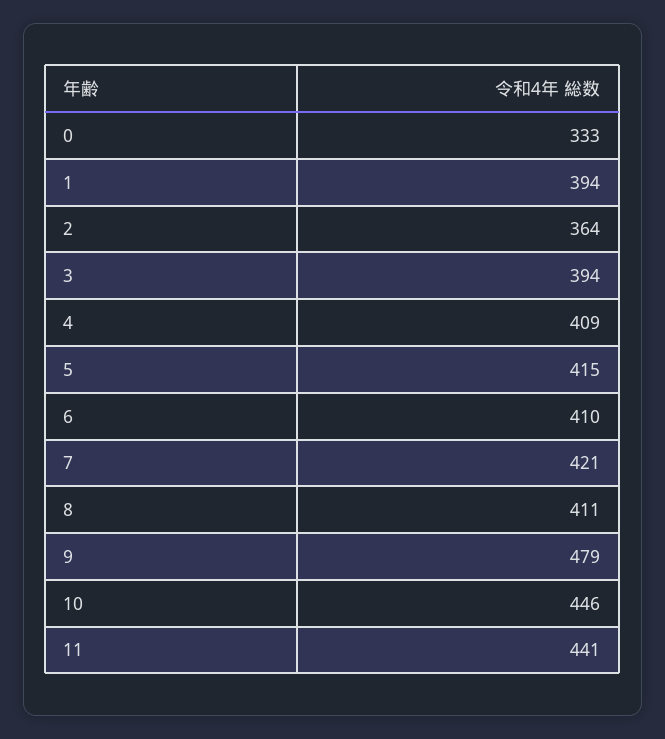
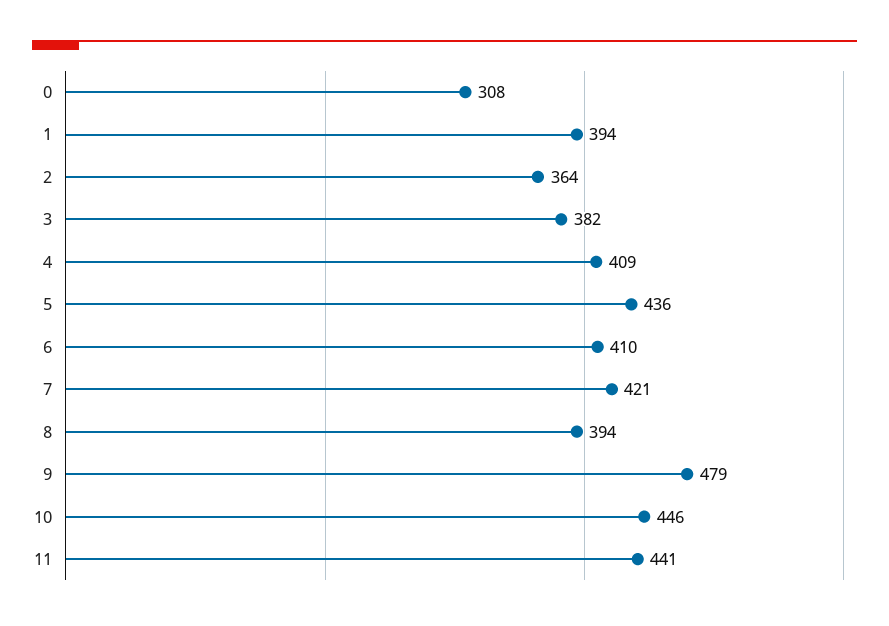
0: 333 -> 308
3: 394 -> 382
5: 415 -> 436
8: 411 -> 394

